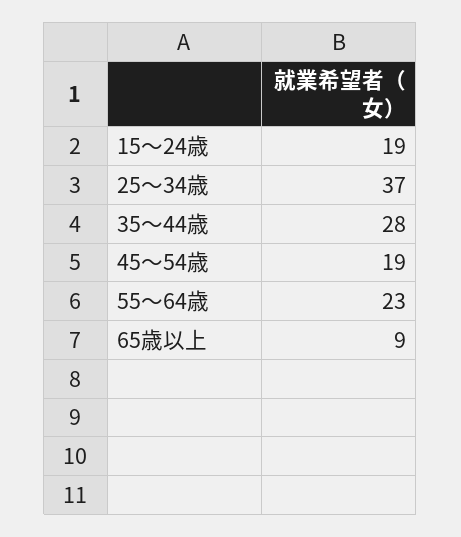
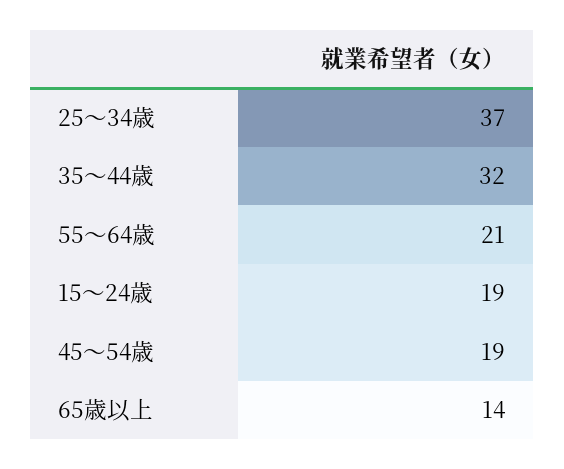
35～44歳: 28 -> 32
55～64歳: 23 -> 21
65歳以上: 9 -> 14

